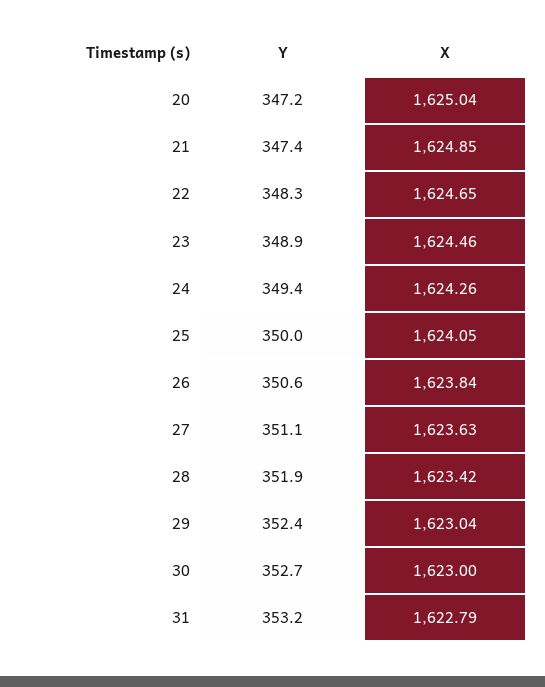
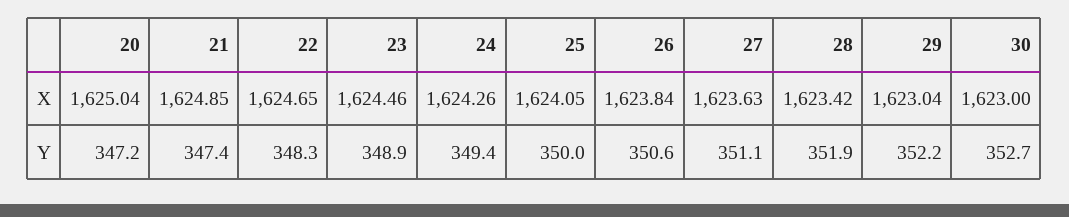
Y, 29: 352.4 -> 352.2
Y, 31: 353.2 -> none
X, 31: 1622.79 -> none

